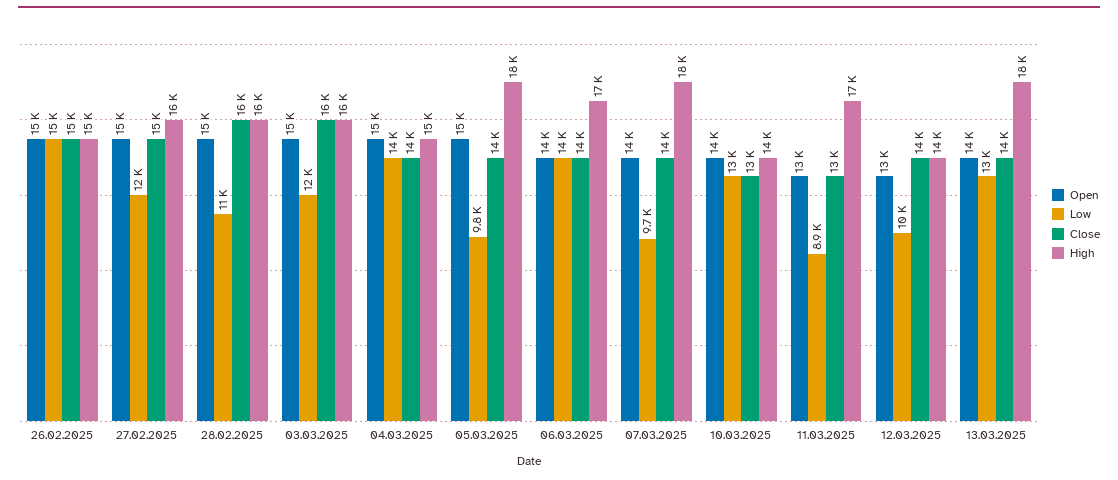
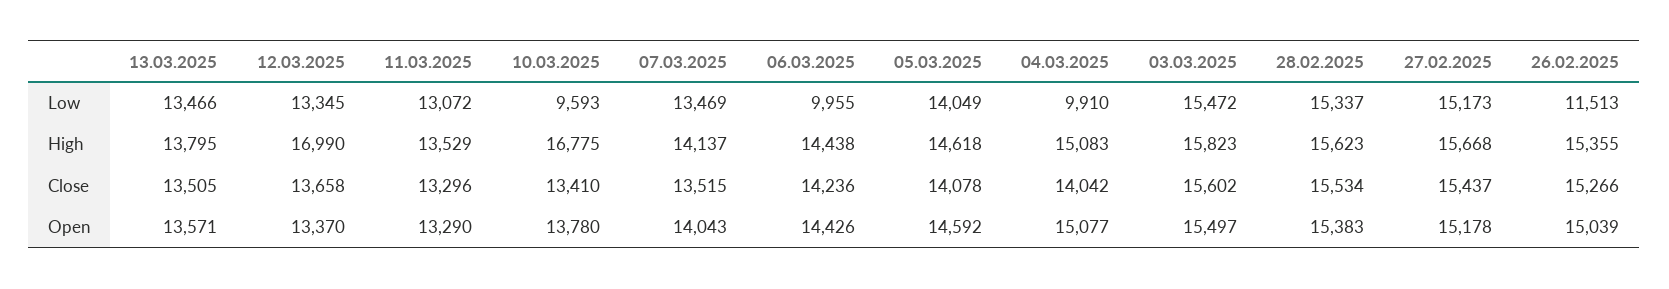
Low, 26.02.2025: 15000 -> 11513
Low, 27.02.2025: 12000 -> 15173
Low, 28.02.2025: 11000 -> 15337
Low, 03.03.2025: 12000 -> 15472
Low, 04.03.2025: 14000 -> 9910
Low, 05.03.2025: 9800 -> 14049
High, 05.03.2025: 18000 -> 14618
Low, 06.03.2025: 14000 -> 9955
High, 06.03.2025: 17000 -> 14438
Low, 07.03.2025: 9700 -> 13469
High, 07.03.2025: 18000 -> 14137
Low, 10.03.2025: 13000 -> 9593
High, 10.03.2025: 14000 -> 16775
Low, 11.03.2025: 8900 -> 13072
High, 11.03.2025: 17000 -> 13529
Low, 12.03.2025: 10000 -> 13345
High, 12.03.2025: 14000 -> 16990
High, 13.03.2025: 18000 -> 13795

